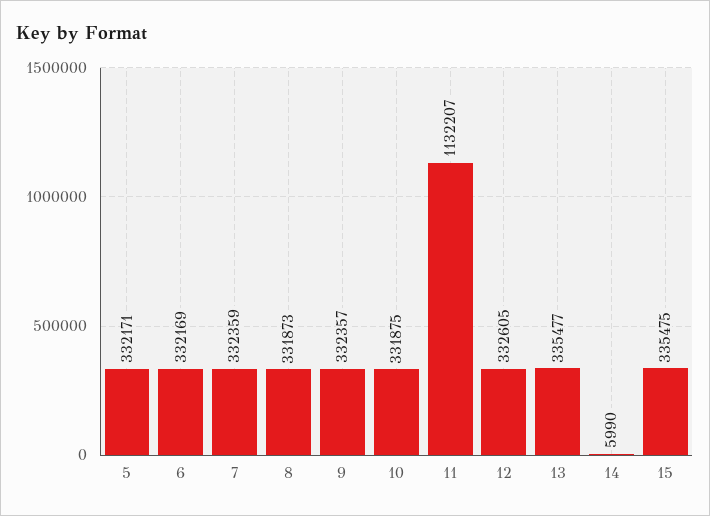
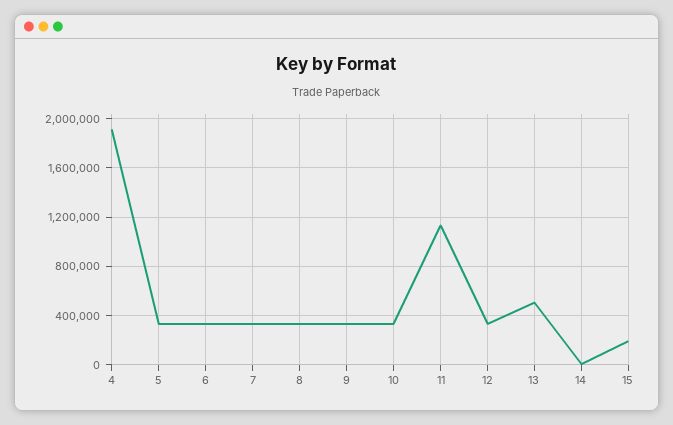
13: 335477 -> 500000
15: 335475 -> 200000
4: none -> 1900000

